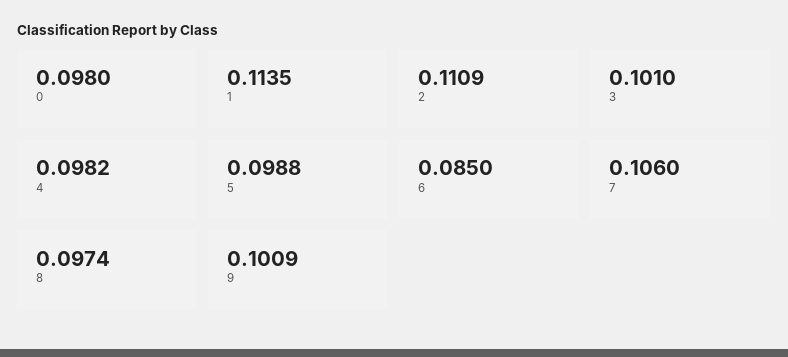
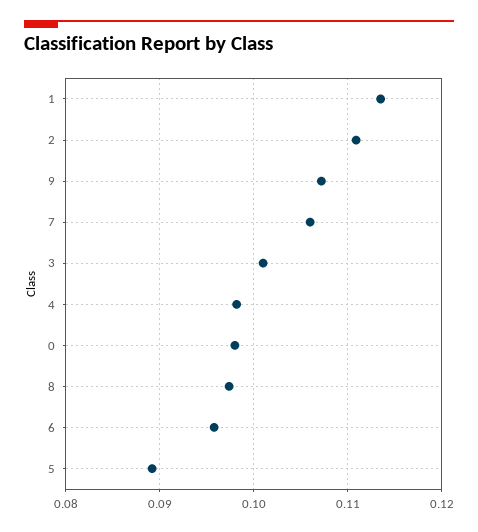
5: 0.0988 -> 0.089
6: 0.085 -> 0.096
9: 0.1009 -> 0.107

